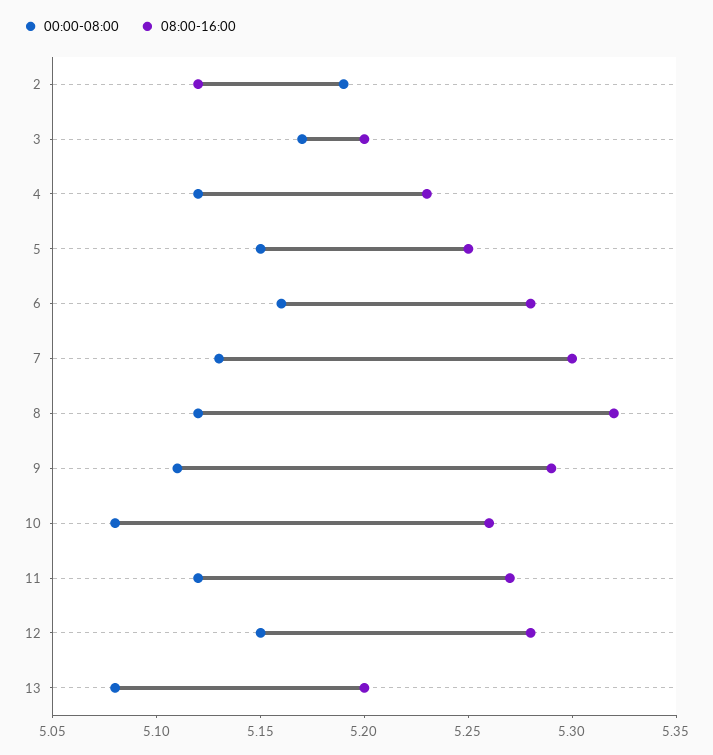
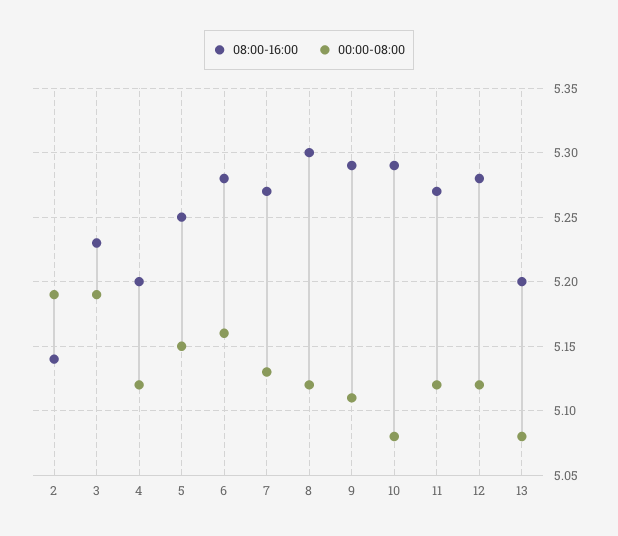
08:00-16:00, 2: 5.12 -> 5.14
00:00-08:00, 3: 5.17 -> 5.19
08:00-16:00, 3: 5.2 -> 5.23
08:00-16:00, 4: 5.23 -> 5.2
08:00-16:00, 7: 5.3 -> 5.27
08:00-16:00, 8: 5.32 -> 5.3
08:00-16:00, 10: 5.26 -> 5.29
00:00-08:00, 12: 5.15 -> 5.12

